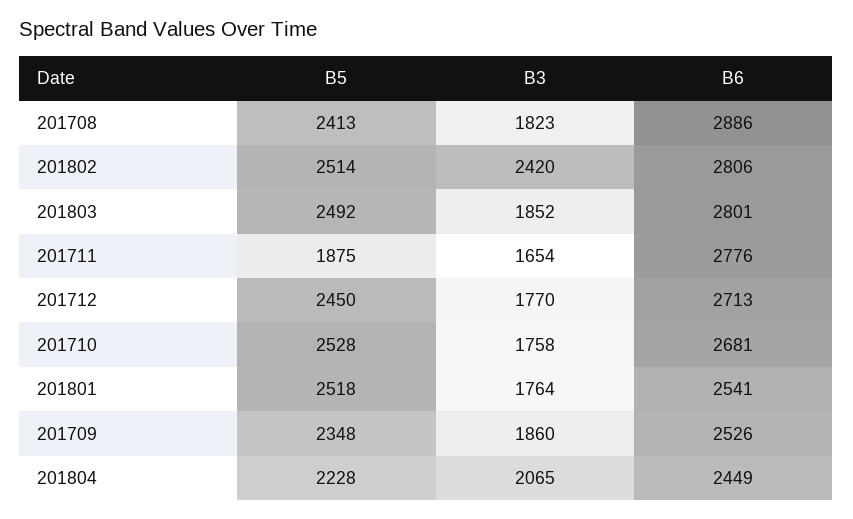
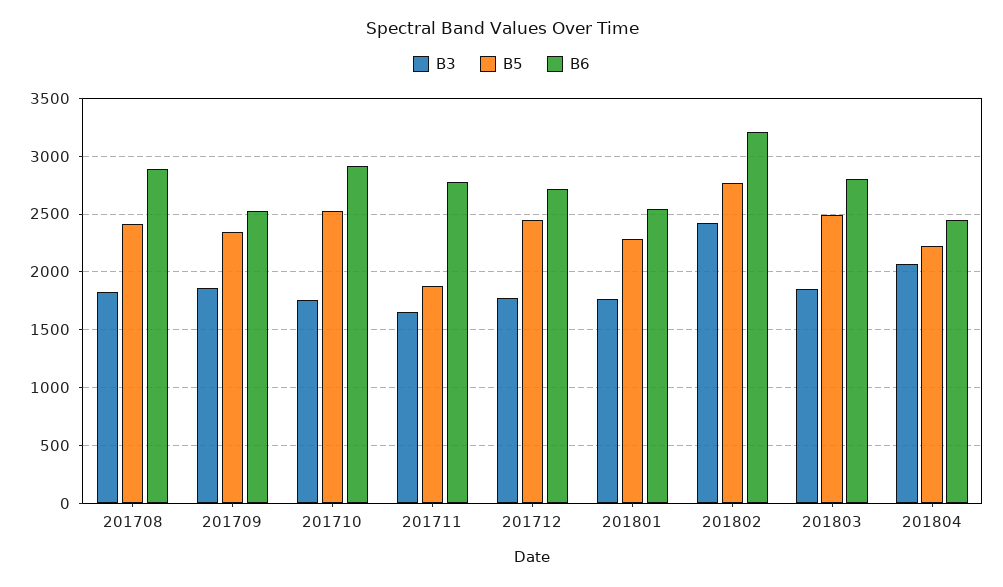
B5, 201802: 2514 -> 2800
B6, 201802: 2806 -> 3200
B6, 201710: 2681 -> 2900
B5, 201801: 2518 -> 2300

